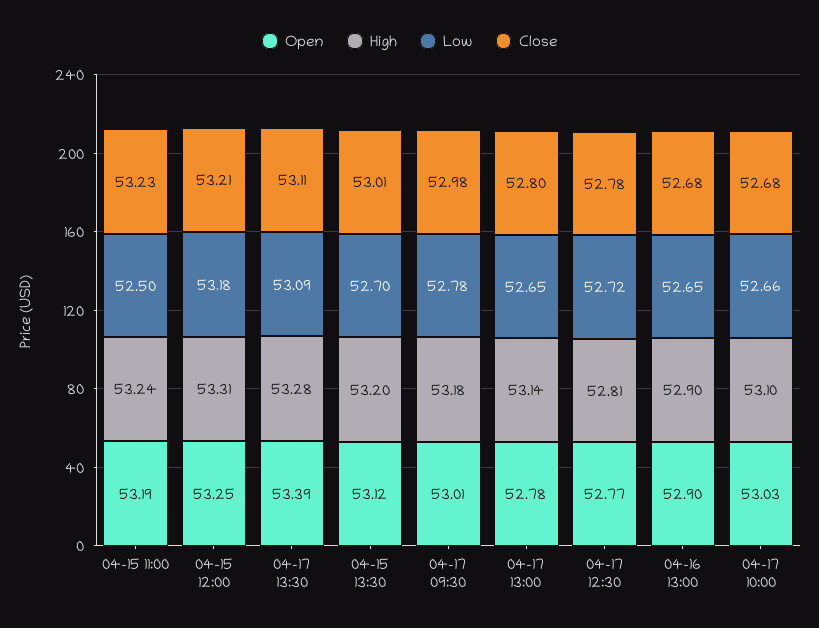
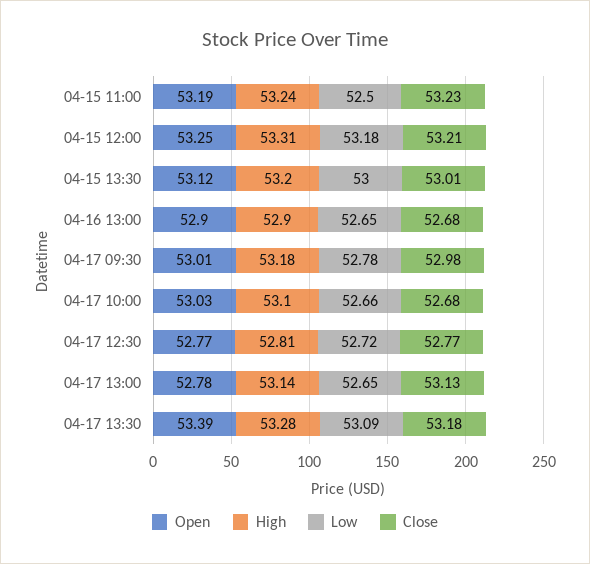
Close, 04-17 13:30: 53.11 -> 53.18
Low, 04-15 13:30: 52.7 -> 53
Close, 04-17 13:00: 52.8 -> 53.13
Close, 04-17 12:30: 52.78 -> 52.77

